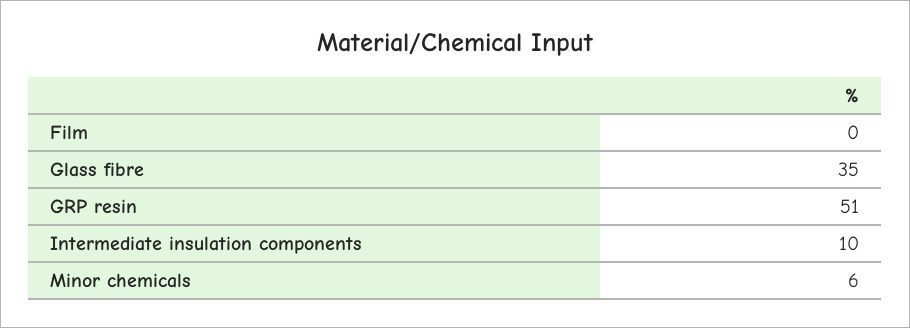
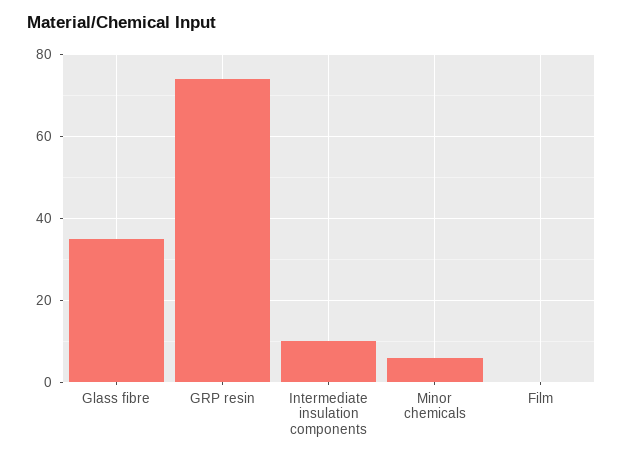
GRP resin: 51 -> 75

